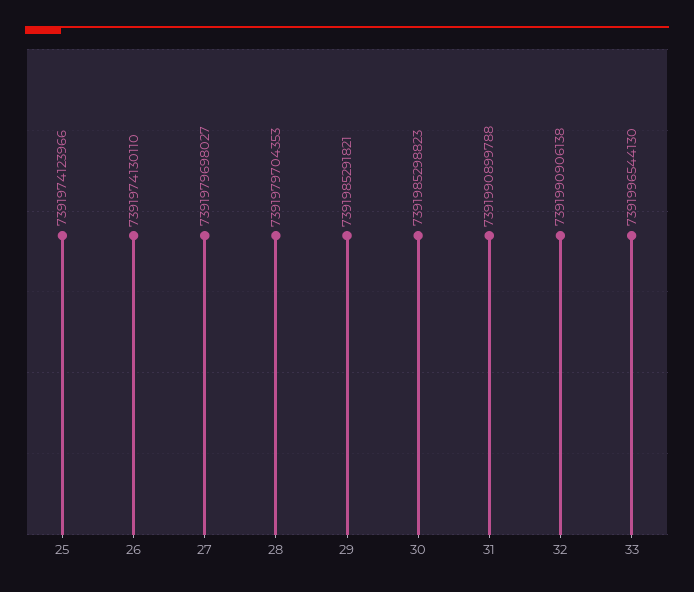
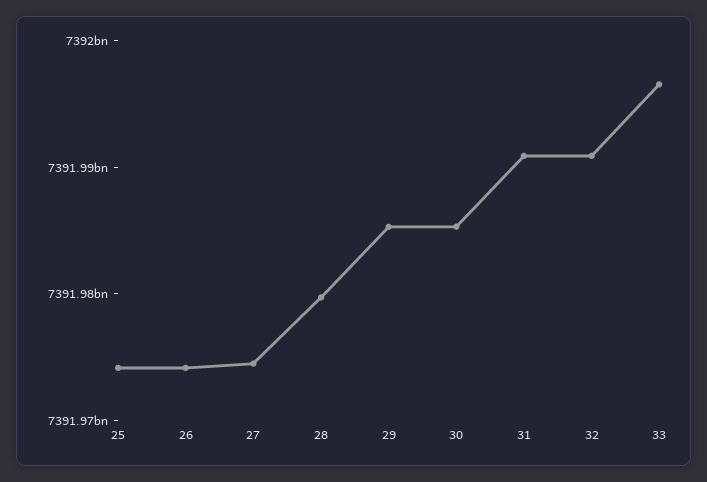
27: 7391979698027 -> 7391974000000

